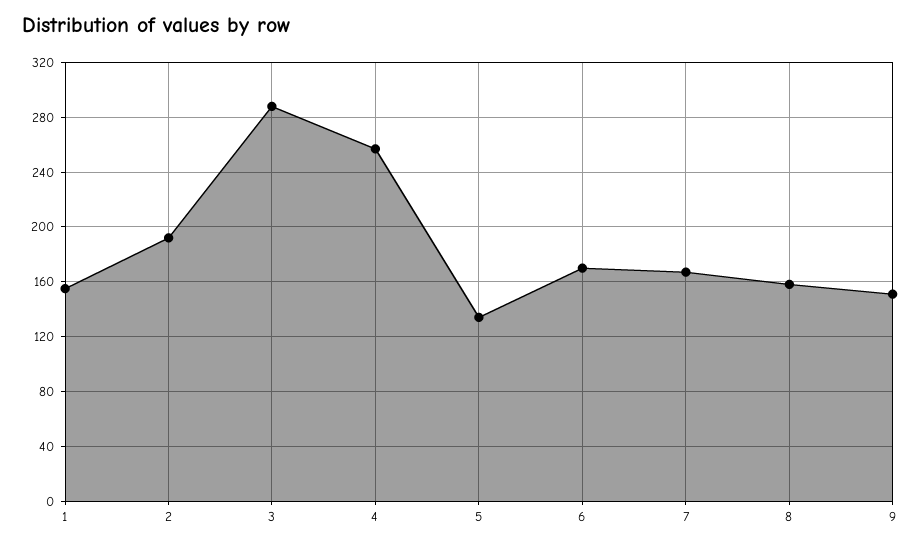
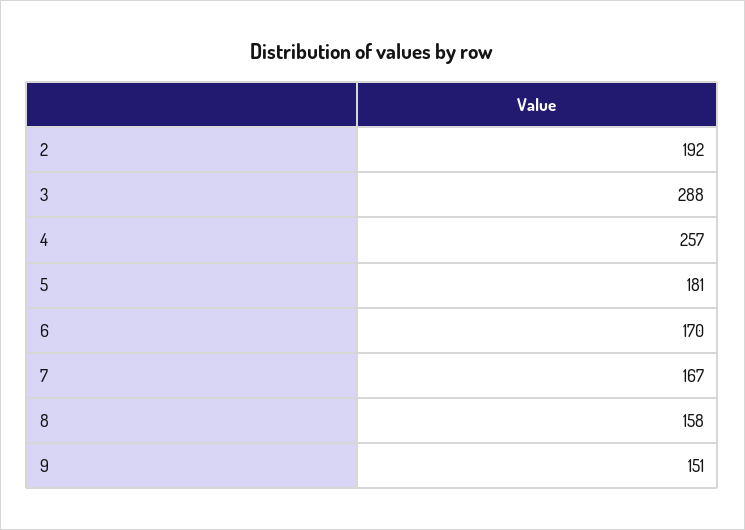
1: 155 -> none
5: 135 -> 181

